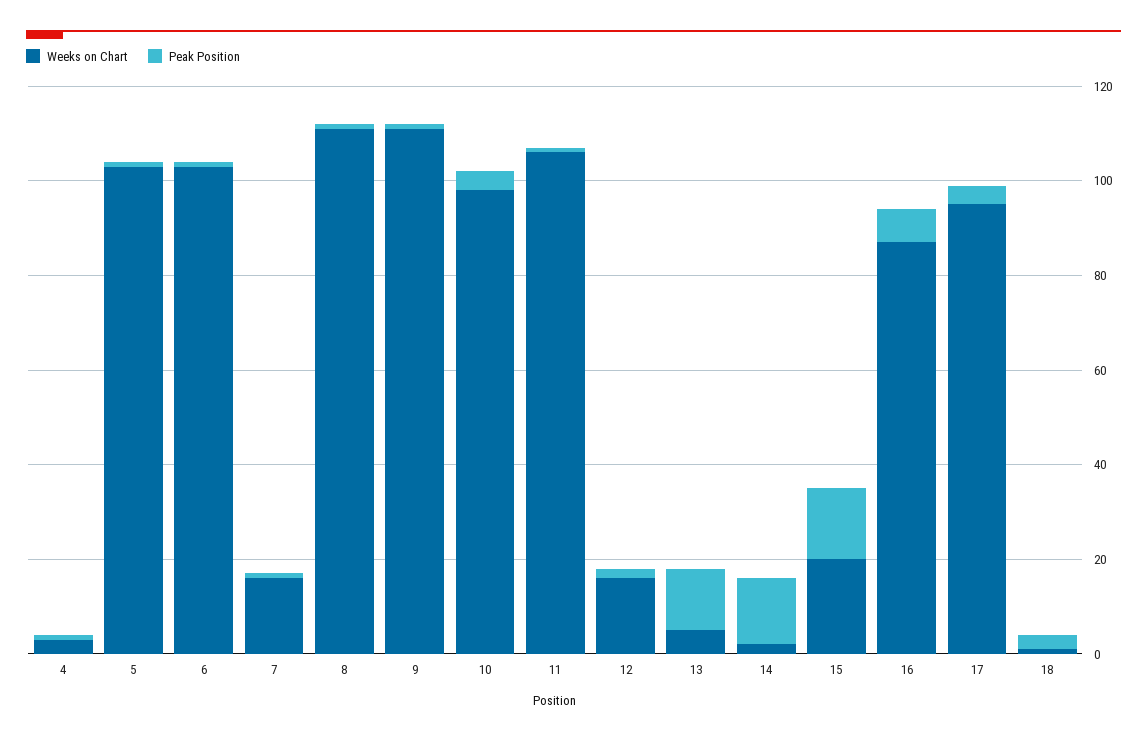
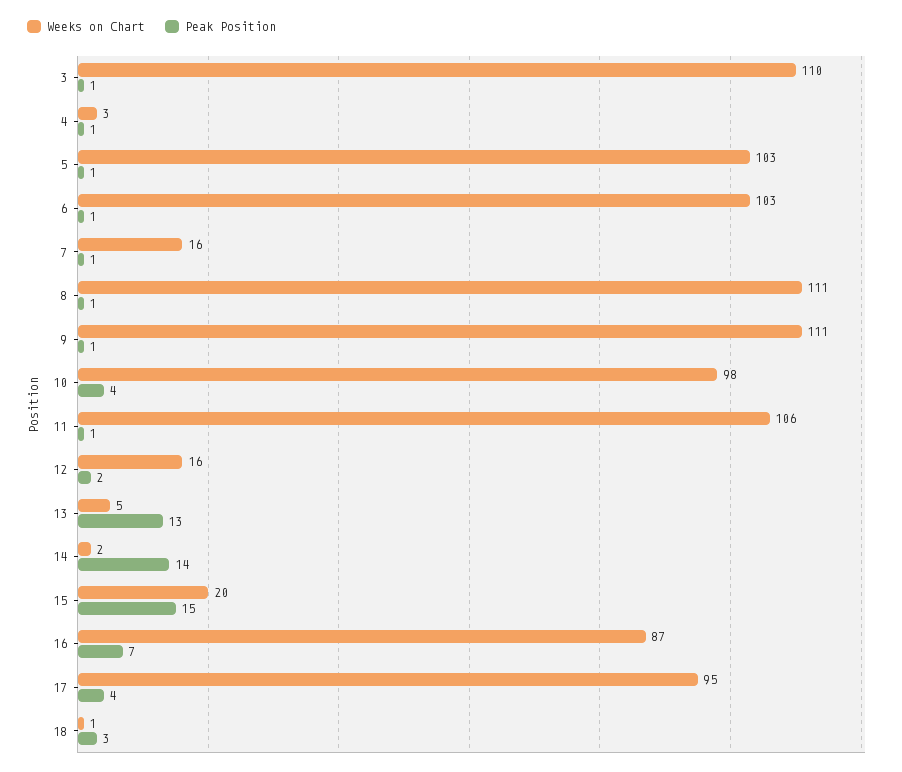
Weeks on Chart, 3: none -> 110
Peak Position, 3: none -> 1

